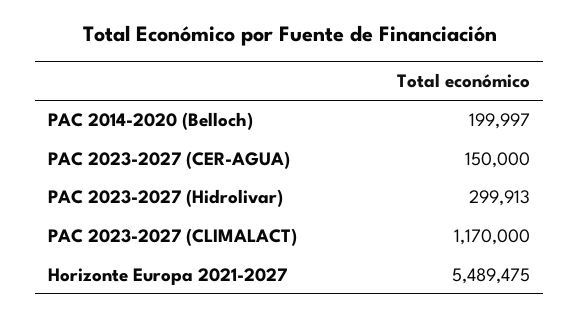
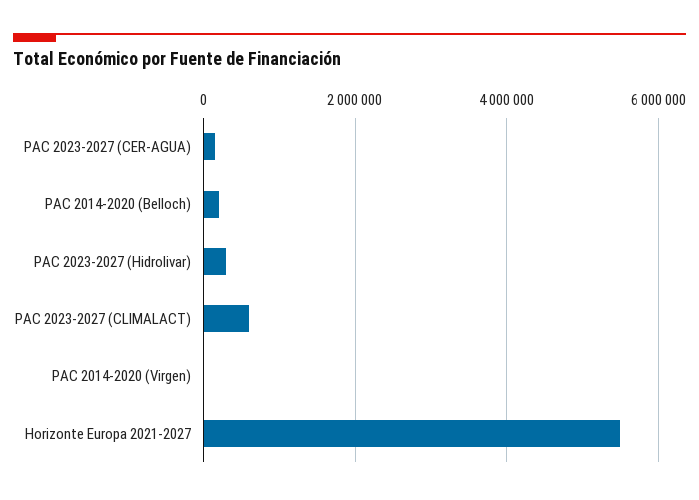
PAC 2023-2027 (CLIMALACT): 1170000 -> 600000
PAC 2014-2020 (Virgen): none -> 0

